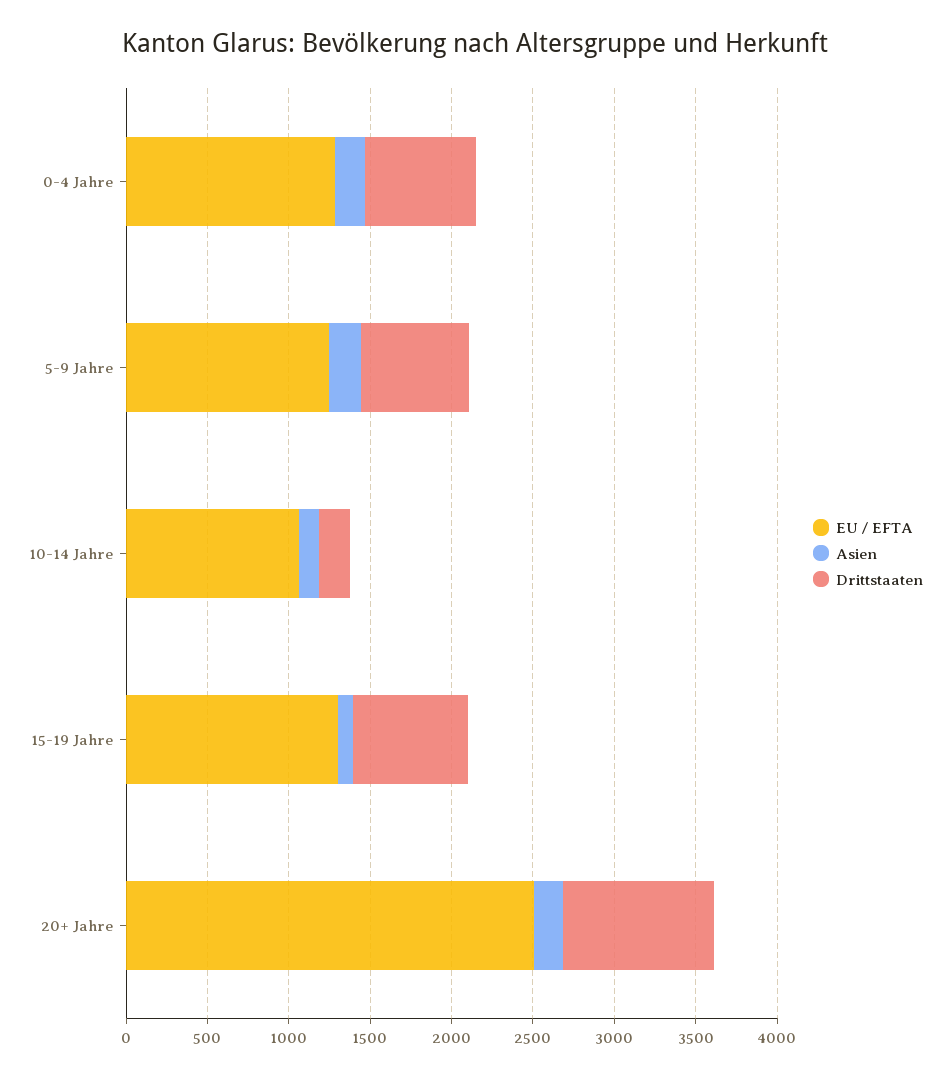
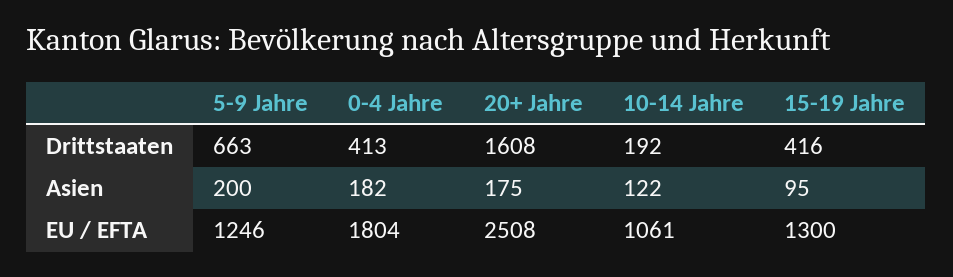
EU / EFTA, 0-4 Jahre: 1300 -> 1804
Drittstaaten, 0-4 Jahre: 700 -> 413
Drittstaaten, 15-19 Jahre: 700 -> 416
Drittstaaten, 20+ Jahre: 900 -> 1608

